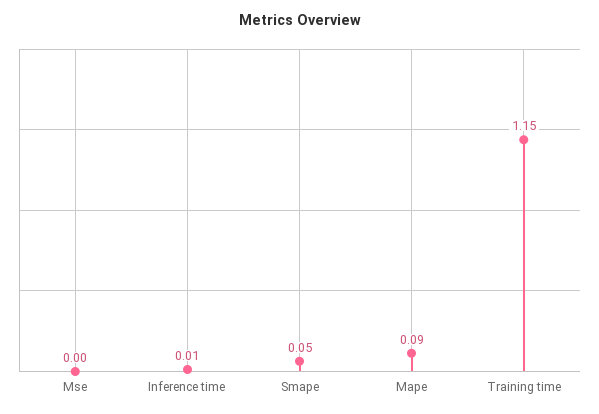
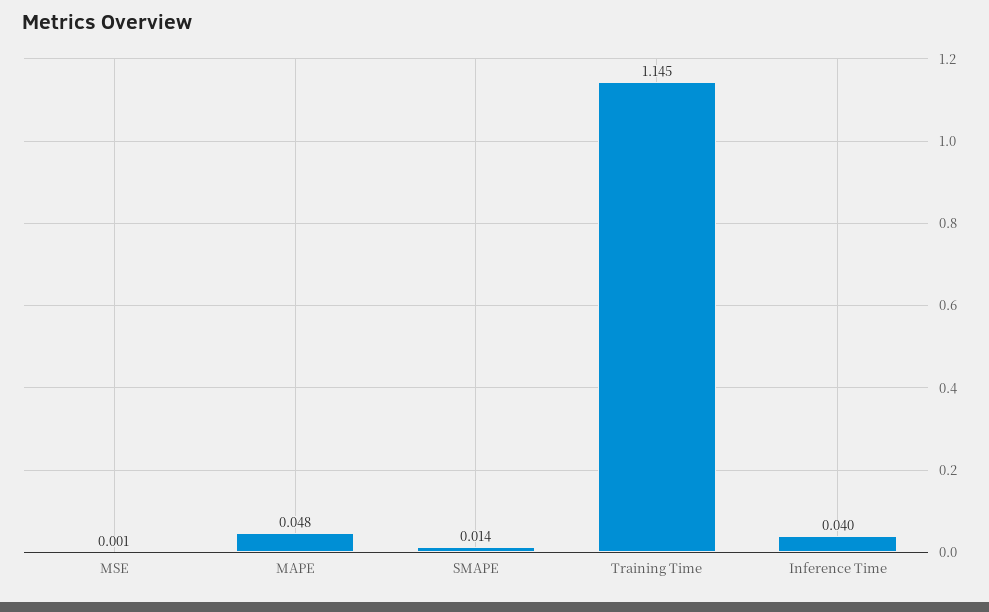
Inference time: 0.01 -> 0.04
Smape: 0.05 -> 0.014
Mape: 0.09 -> 0.048

